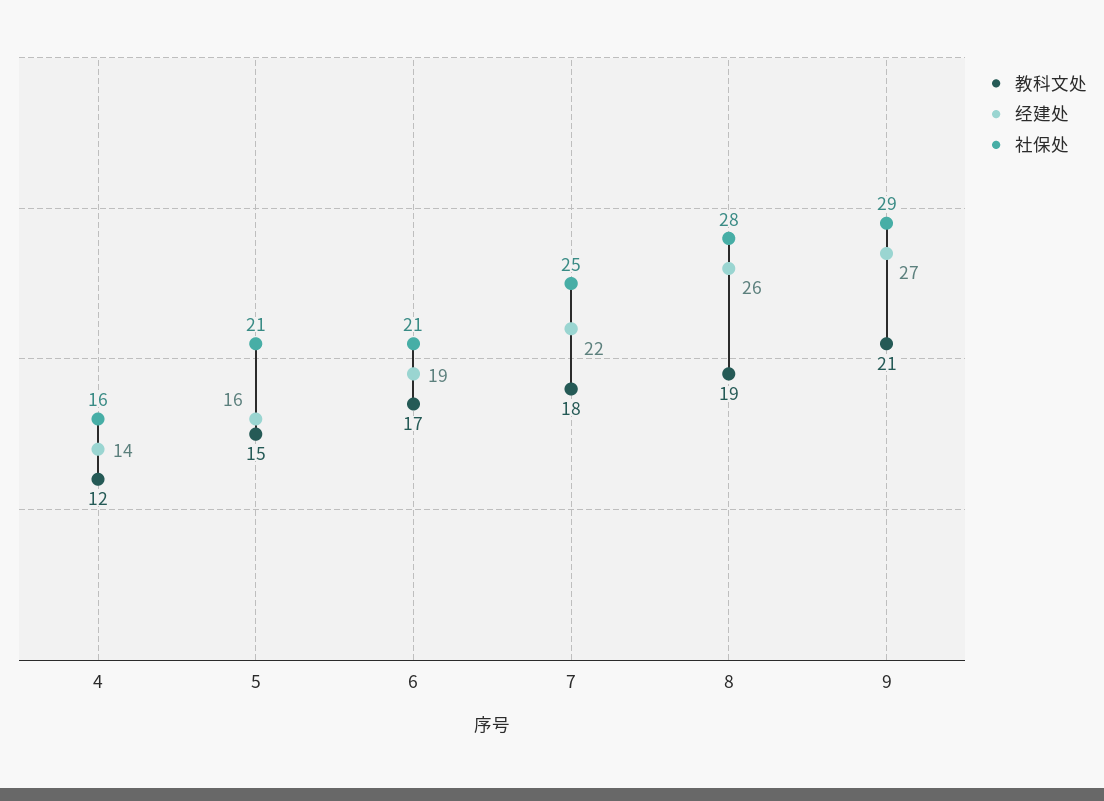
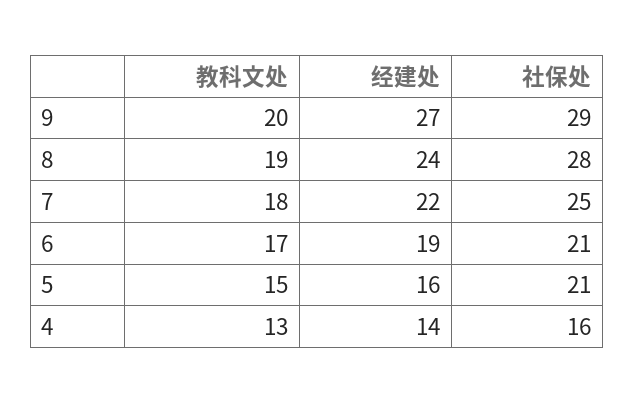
教科文处, 4: 12 -> 13
经建处, 8: 26 -> 24
教科文处, 9: 21 -> 20

